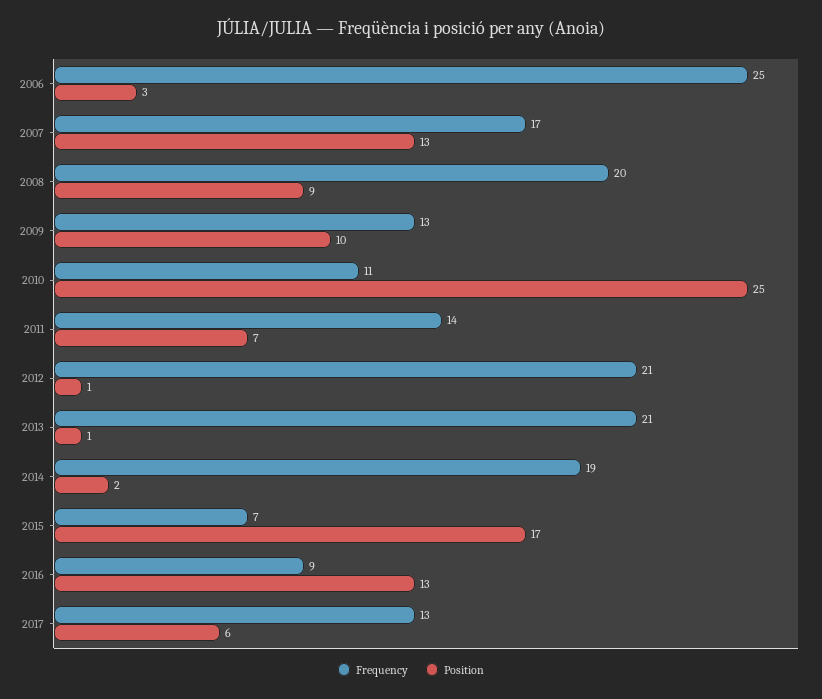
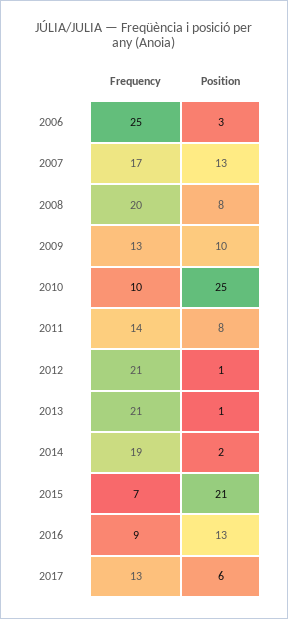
Position, 2008: 9 -> 8
Frequency, 2010: 11 -> 10
Position, 2011: 7 -> 8
Position, 2015: 17 -> 21

